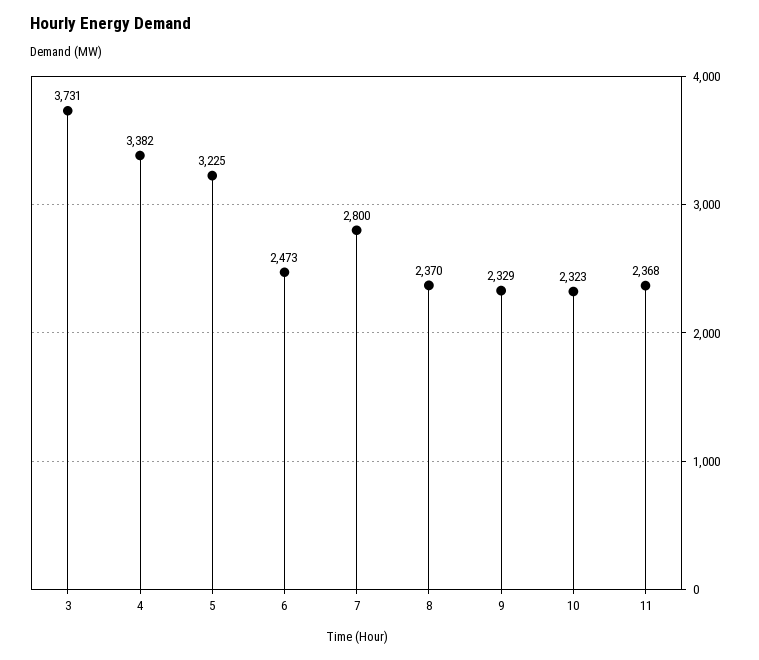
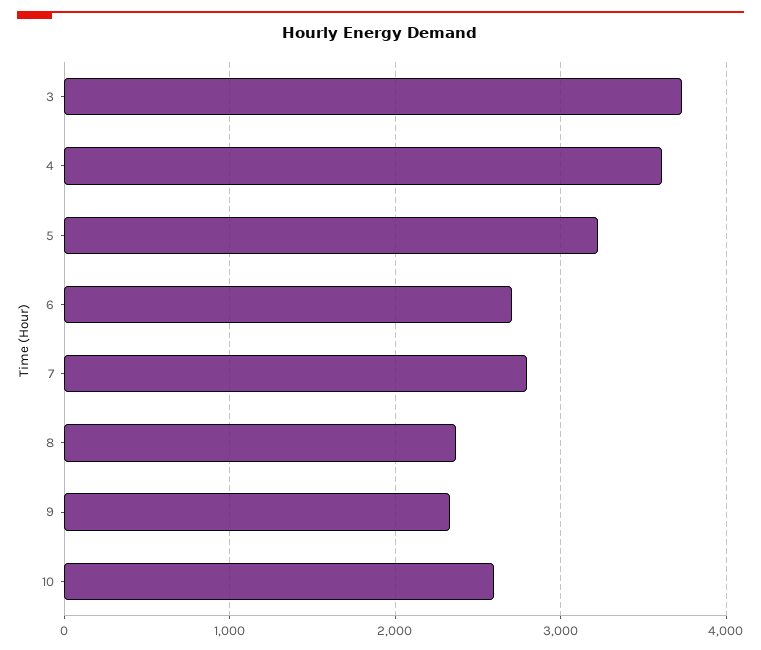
4: 3382 -> 3600
6: 2473 -> 2700
10: 2323 -> 2600
11: 2368 -> none

